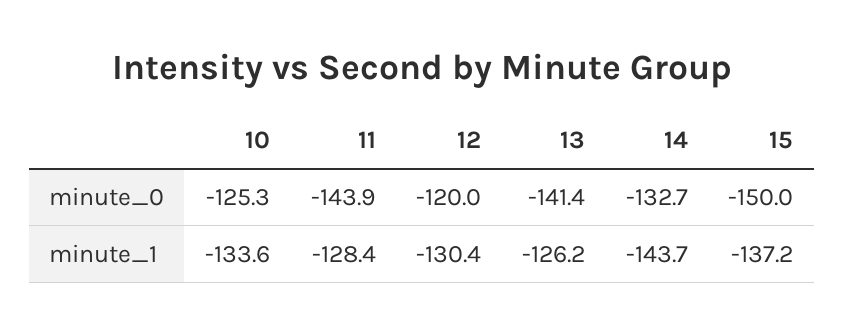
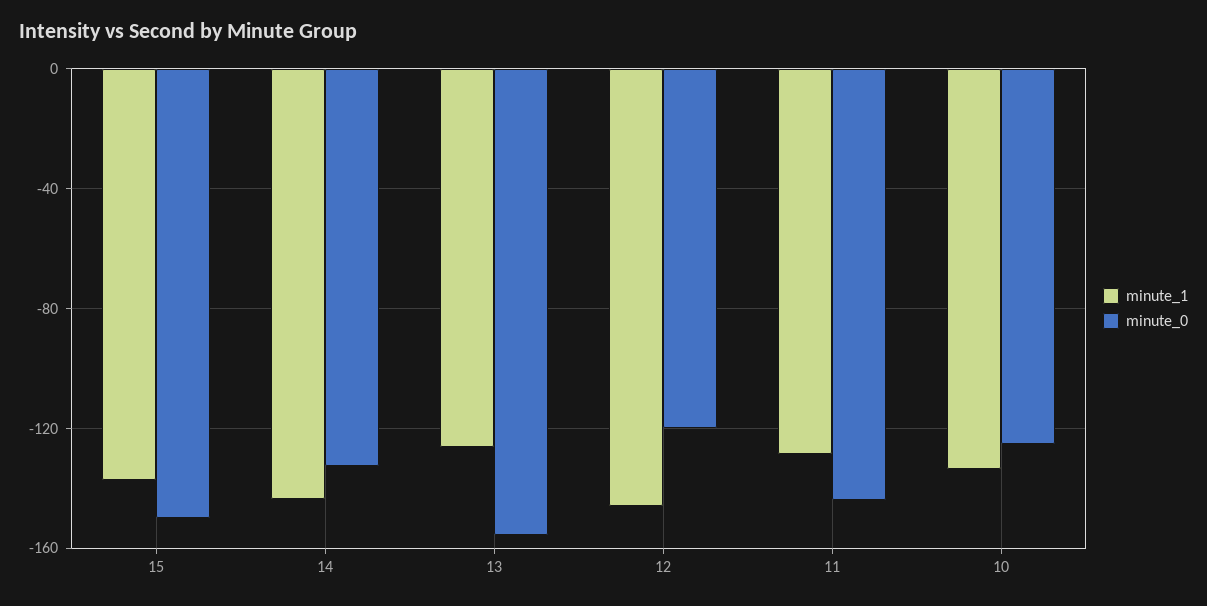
minute_0, 13: -141.4 -> -155
minute_1, 12: -130.4 -> -145

